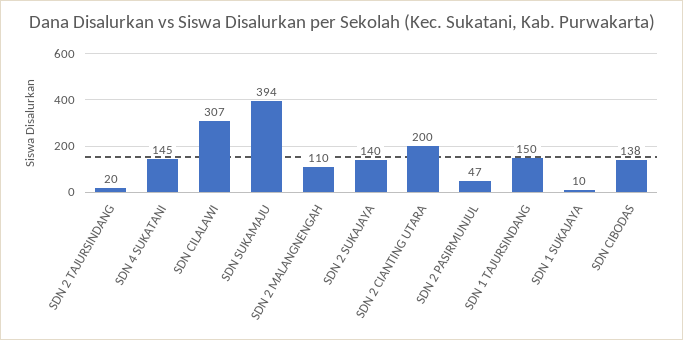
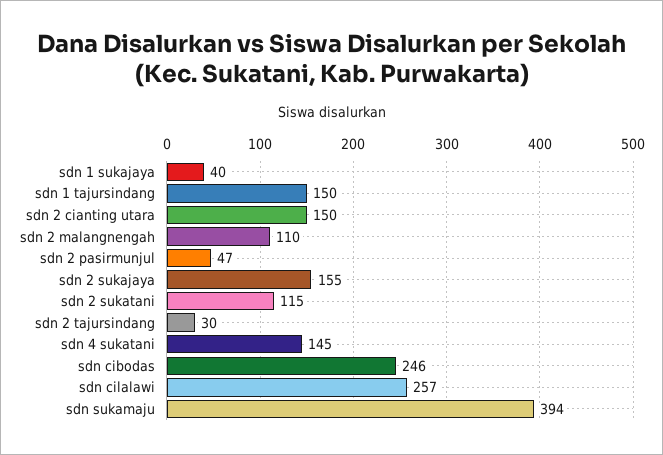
SDN 2 TAJURSINDANG: 20 -> 30
SDN CILALAWI: 307 -> 257
SDN 2 SUKAJAYA: 140 -> 155
SDN 2 CIANTING UTARA: 200 -> 150
SDN 1 SUKAJAYA: 10 -> 40
SDN CIBODAS: 138 -> 246
sdn 2 sukatani: none -> 115

